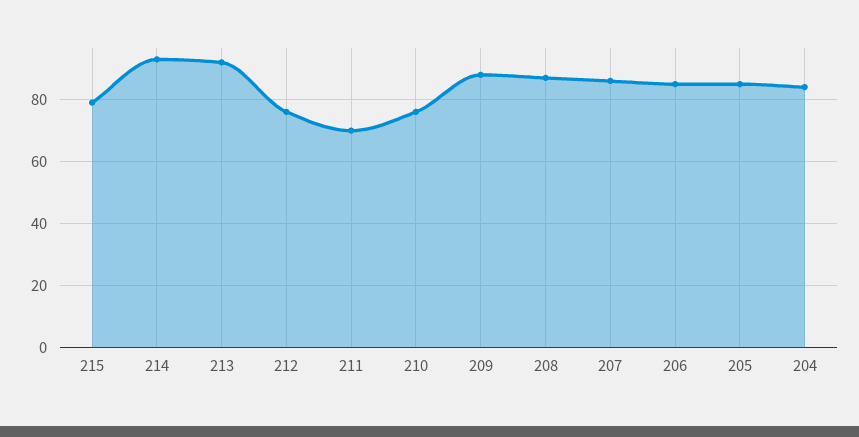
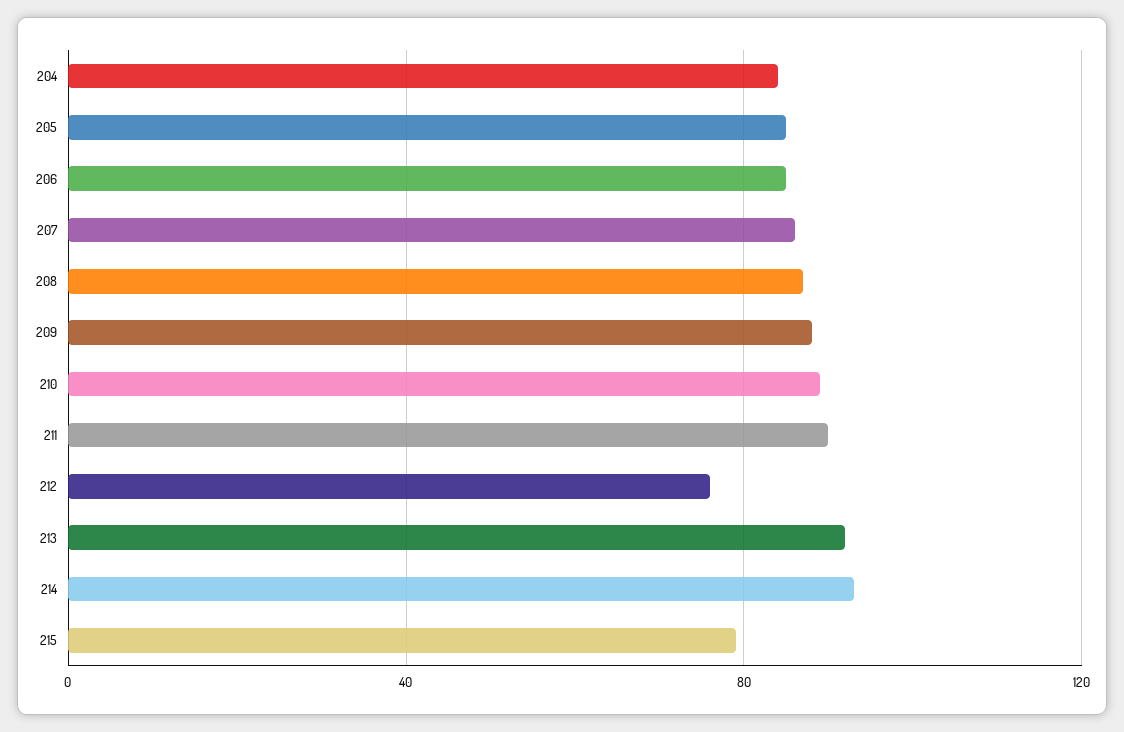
211: 70 -> 90
210: 75 -> 90

